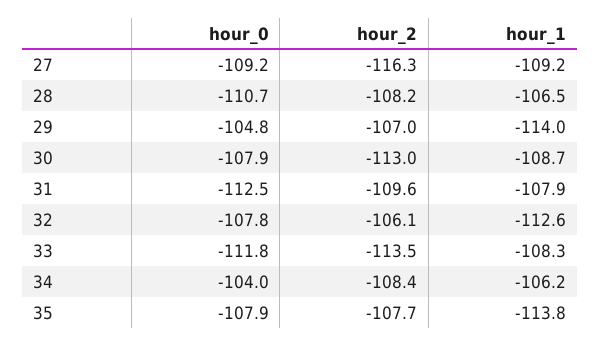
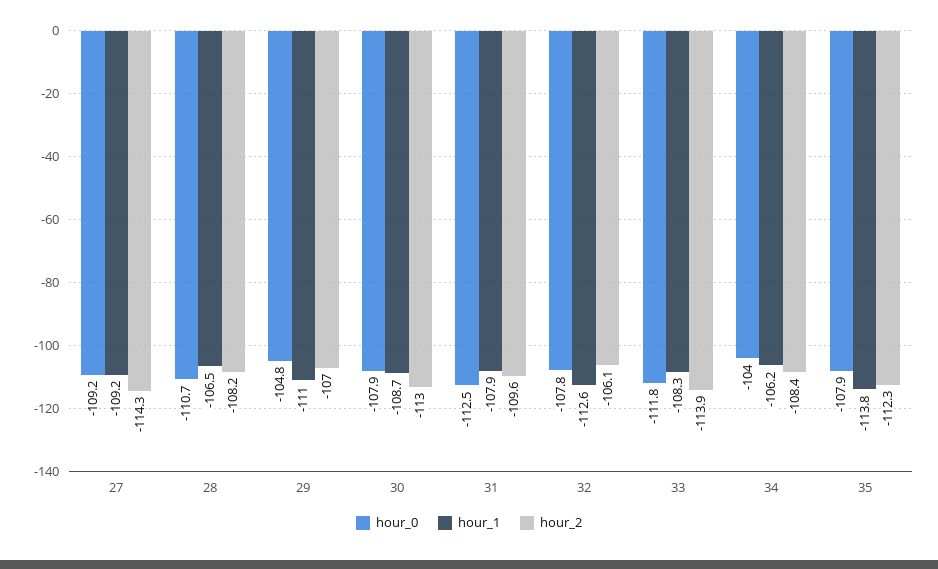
hour_2, 27: -116.3 -> -114.3
hour_1, 29: -114 -> -111
hour_2, 33: -113.5 -> -113.9
hour_2, 35: -107.7 -> -112.3

